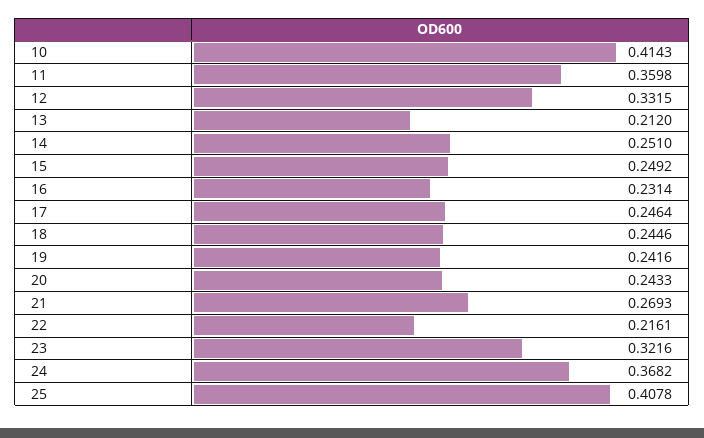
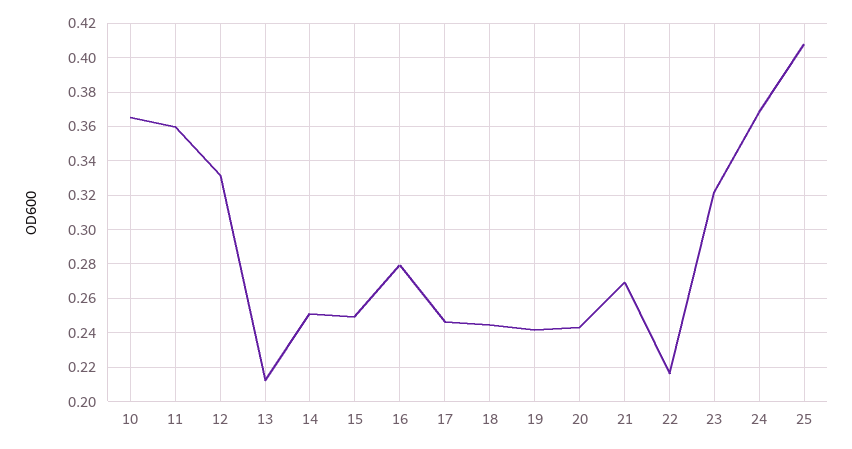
10: 0.4143 -> 0.365
16: 0.2314 -> 0.28

